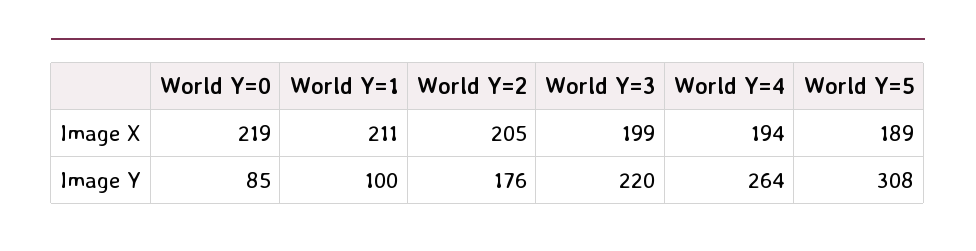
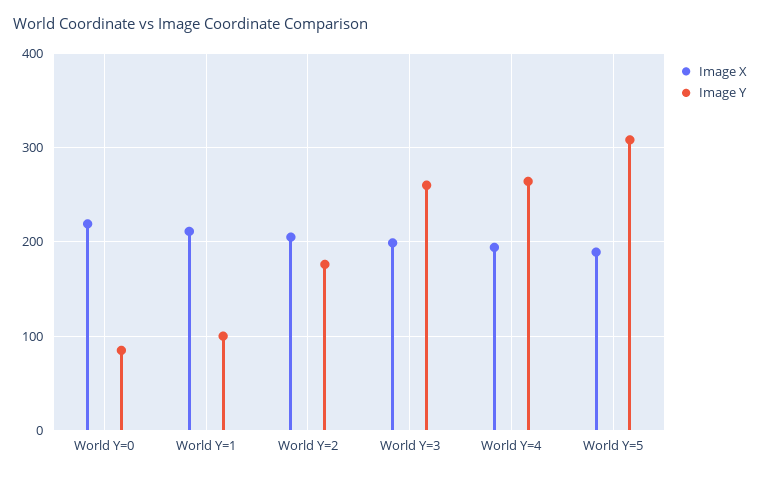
Image Y, World Y=3: 220 -> 260

